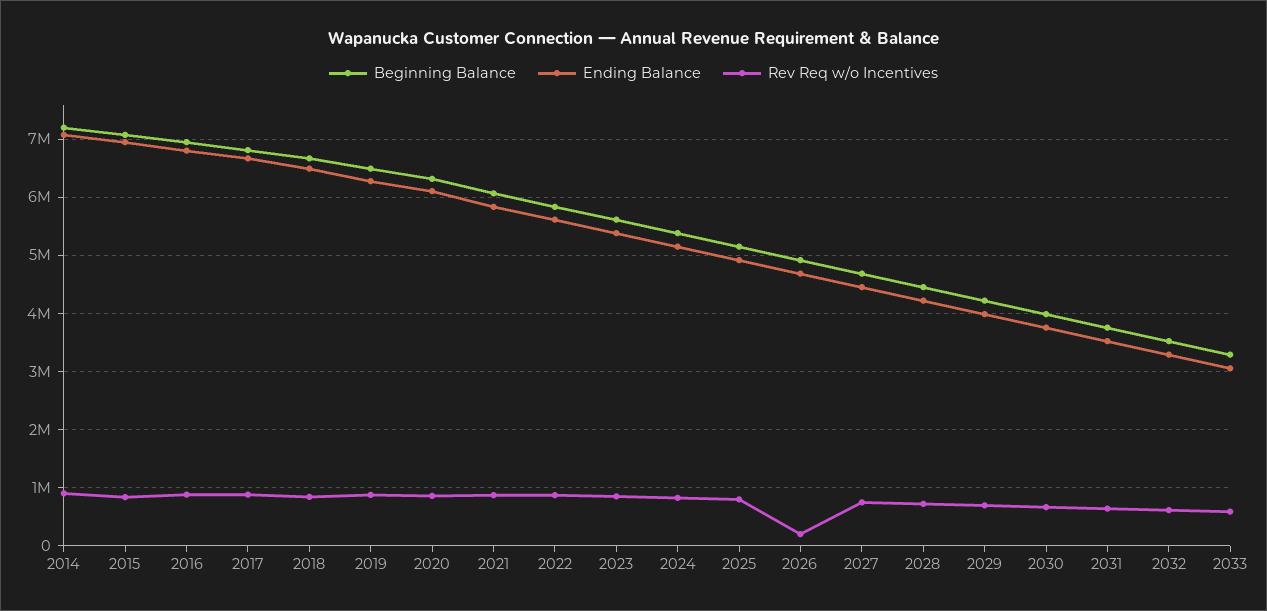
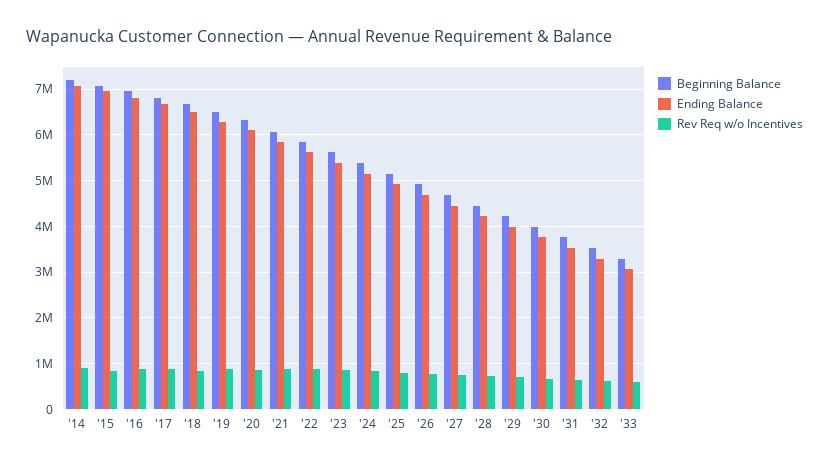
Rev Req w/o Incentives, 2026: 200000 -> 800000

